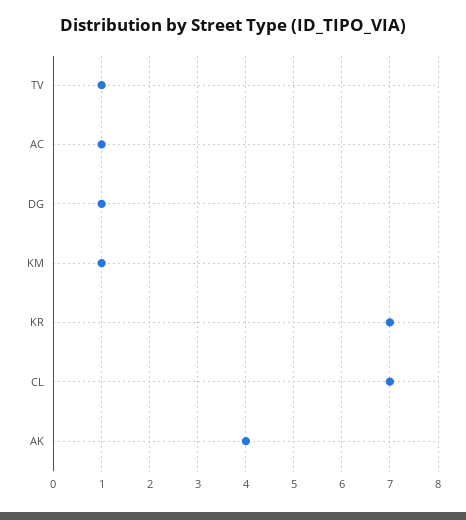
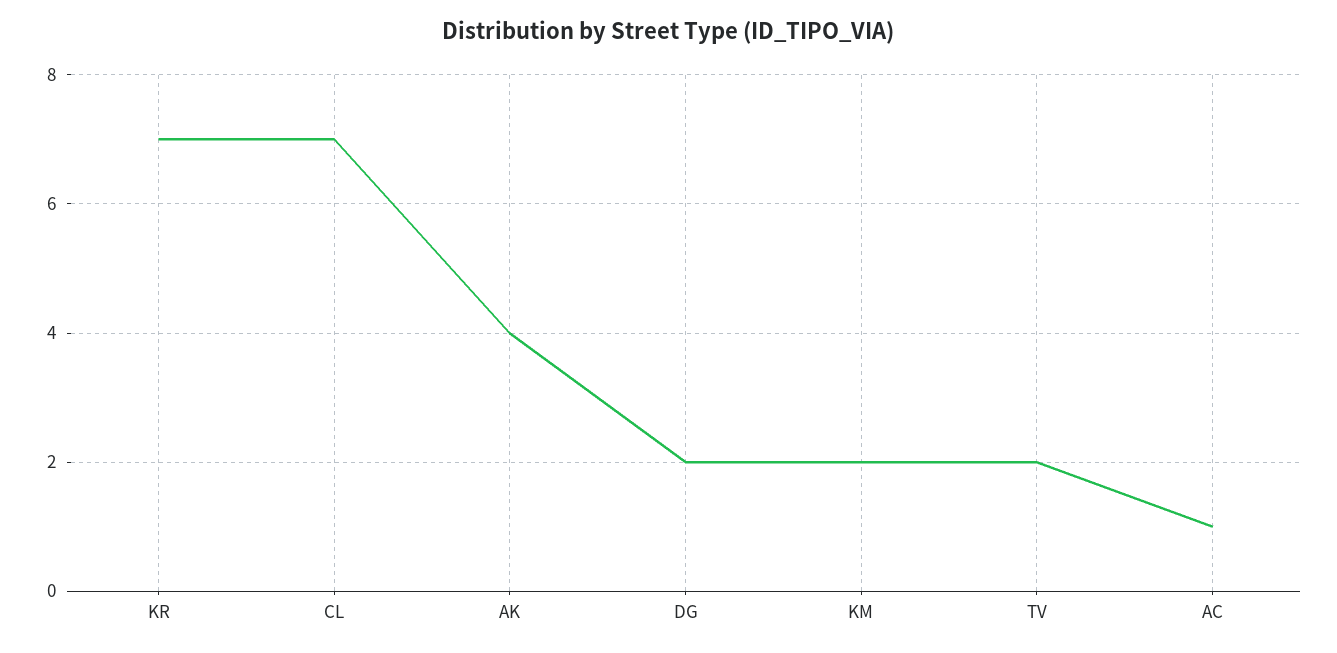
TV: 1 -> 2
DG: 1 -> 2
KM: 1 -> 2

